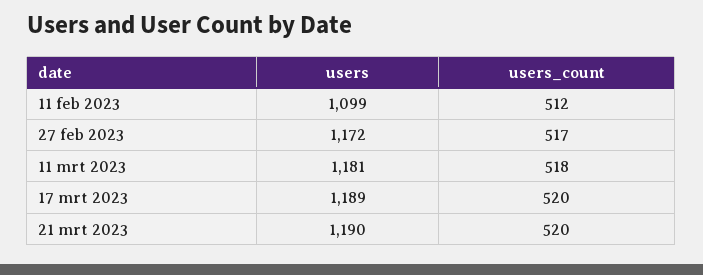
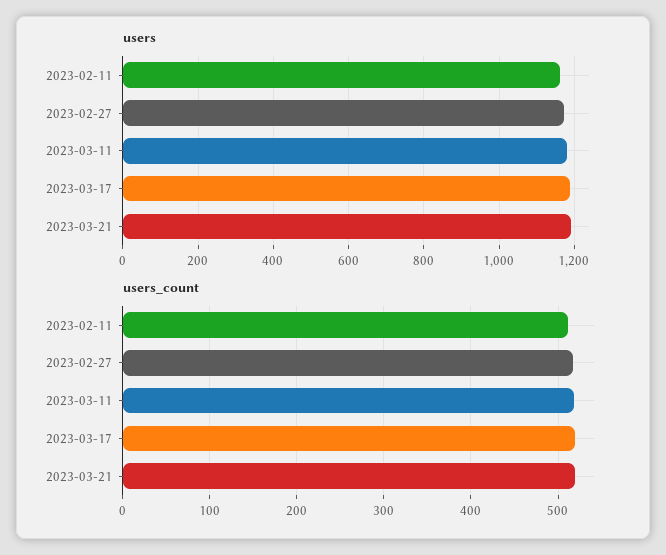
users, 11 feb 2023: 1099 -> 1160

